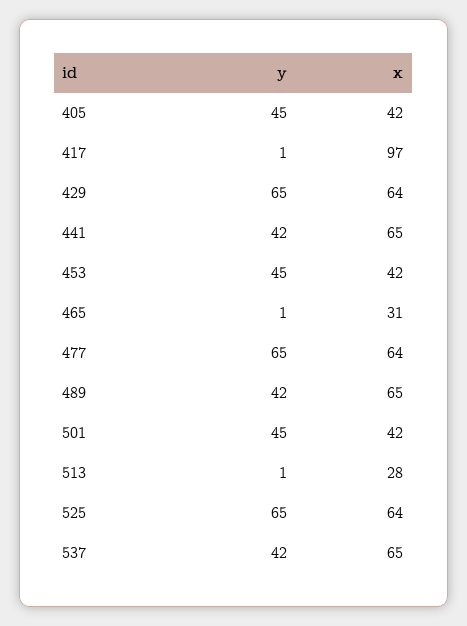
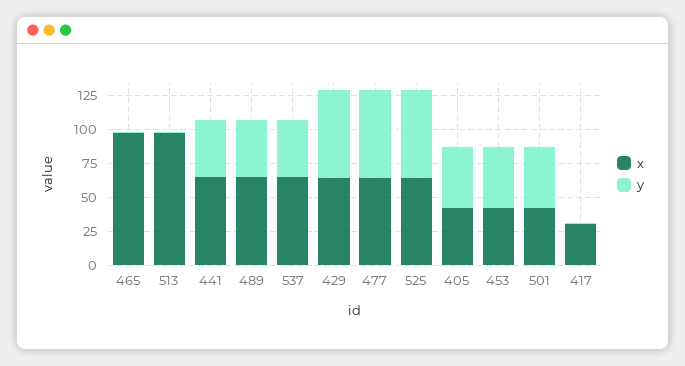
x, 417: 97 -> 25
x, 465: 31 -> 100
x, 513: 28 -> 100

